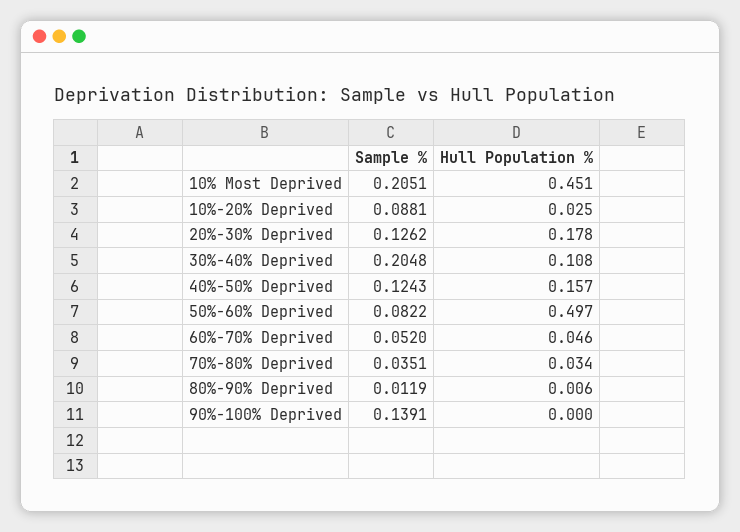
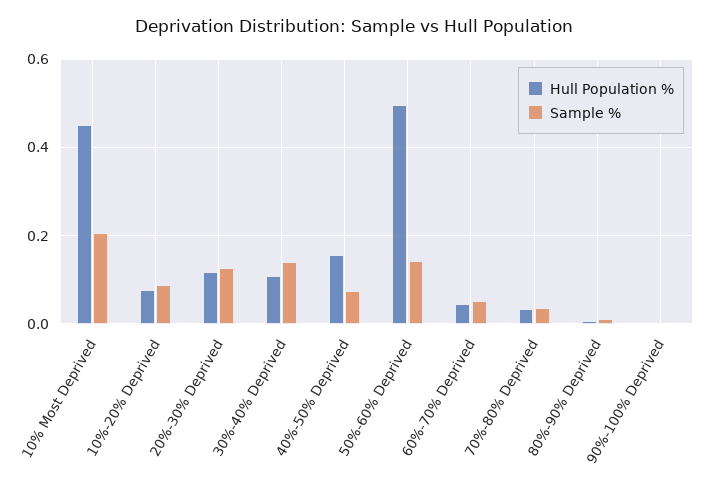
Hull Population %, 10%-20% Deprived: 0.025 -> 0.08
Hull Population %, 20%-30% Deprived: 0.178 -> 0.12
Sample %, 30%-40% Deprived: 0.2048 -> 0.14
Sample %, 40%-50% Deprived: 0.1243 -> 0.08
Sample %, 50%-60% Deprived: 0.0822 -> 0.14
Sample %, 90%-100% Deprived: 0.1391 -> 0

